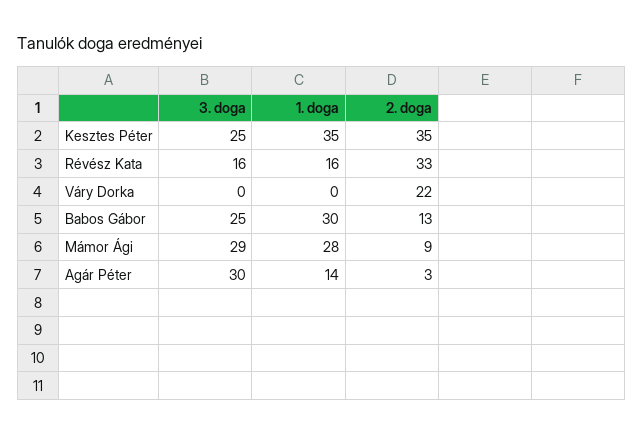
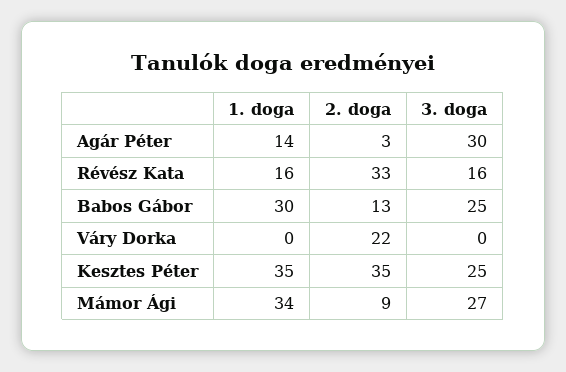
3. doga, Mámor Ági: 29 -> 27
1. doga, Mámor Ági: 28 -> 34

